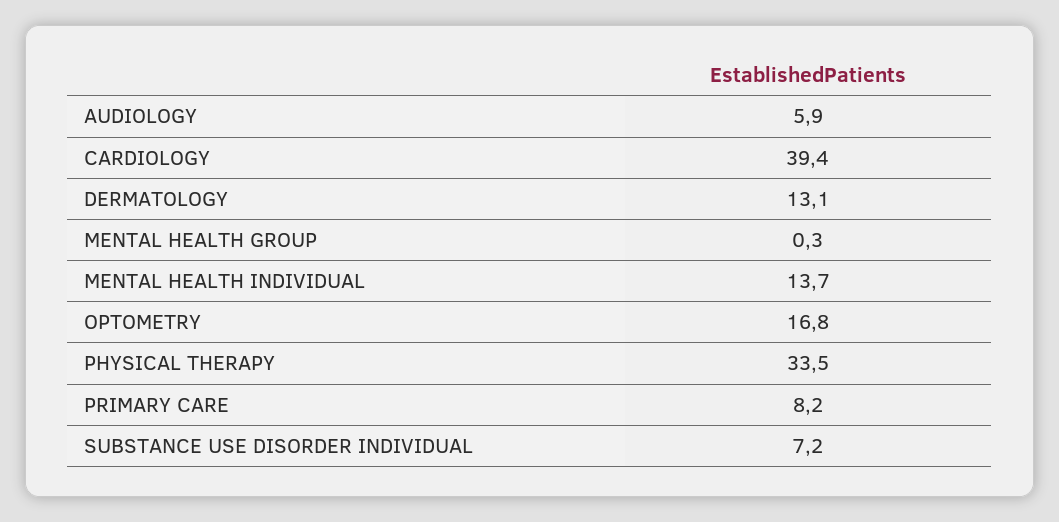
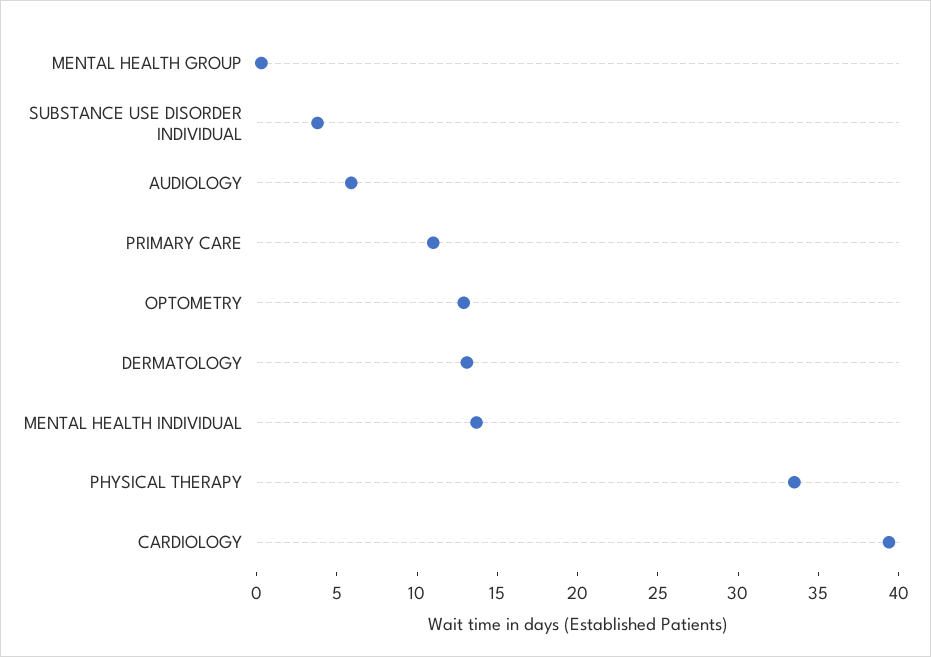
OPTOMETRY: 16.8 -> 13
PRIMARY CARE: 8.2 -> 11
SUBSTANCE USE DISORDER INDIVIDUAL: 7.2 -> 4

